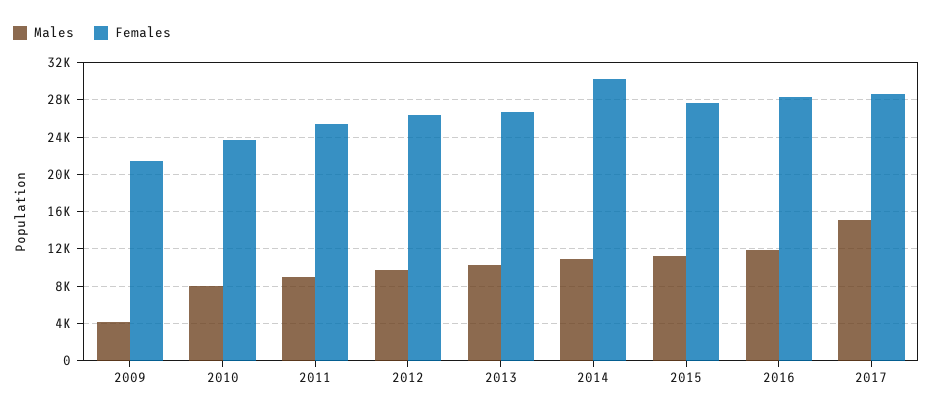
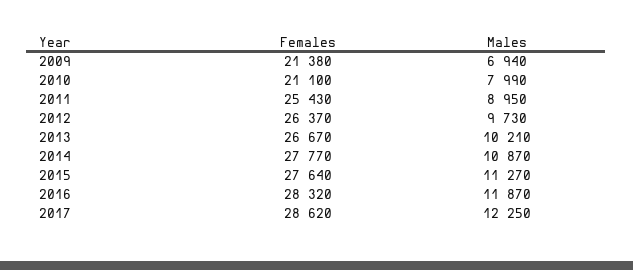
Males, 2009: 4000 -> 6940
Females, 2010: 24000 -> 21100
Females, 2014: 30000 -> 27770
Males, 2017: 15000 -> 12250

